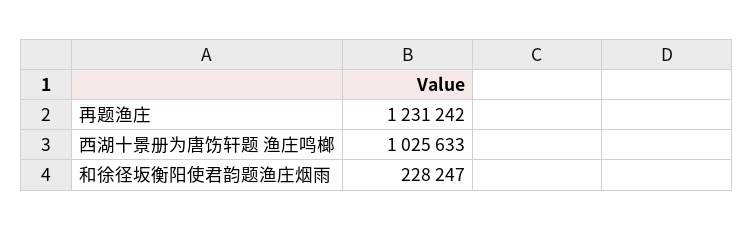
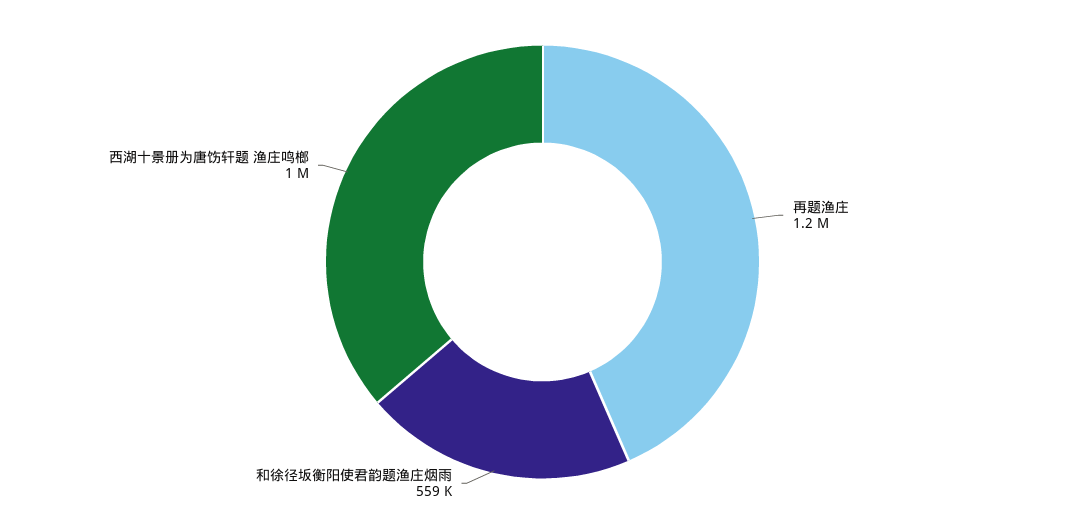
和徐径坂衡阳使君韵题渔庄烟雨: 228247 -> 559000

